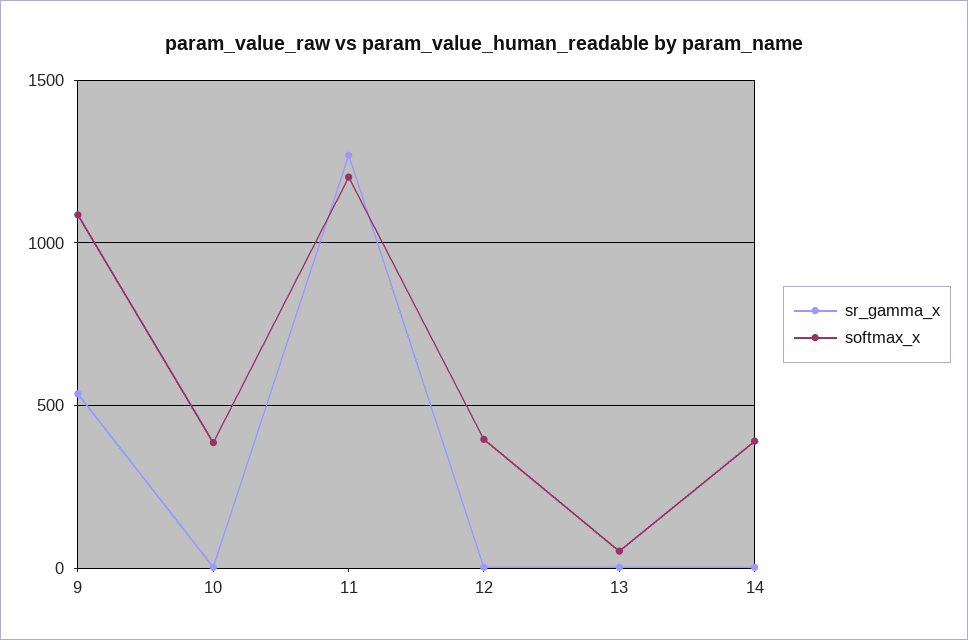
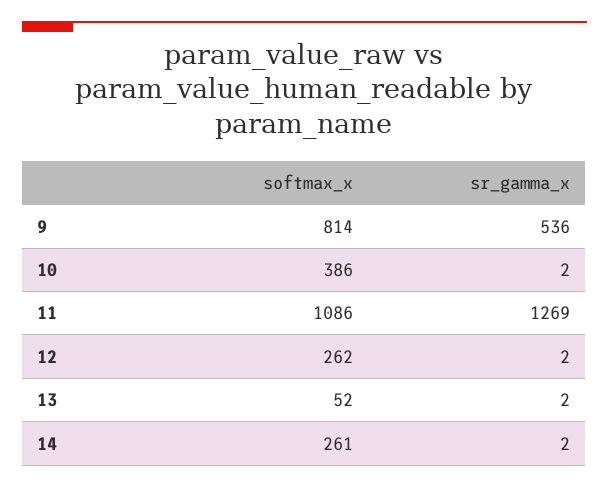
softmax_x, 9: 1100 -> 814
softmax_x, 11: 1200 -> 1086
softmax_x, 12: 400 -> 262
softmax_x, 14: 400 -> 261

